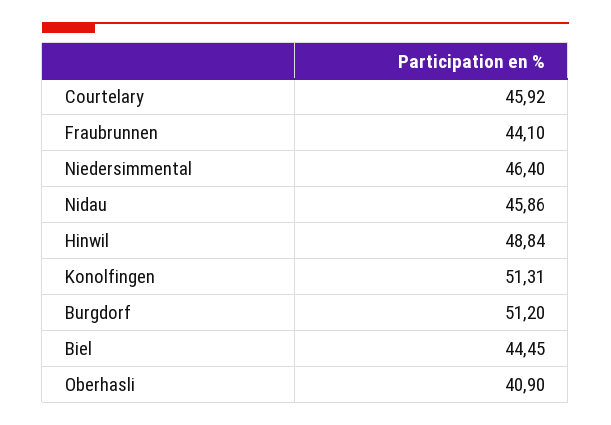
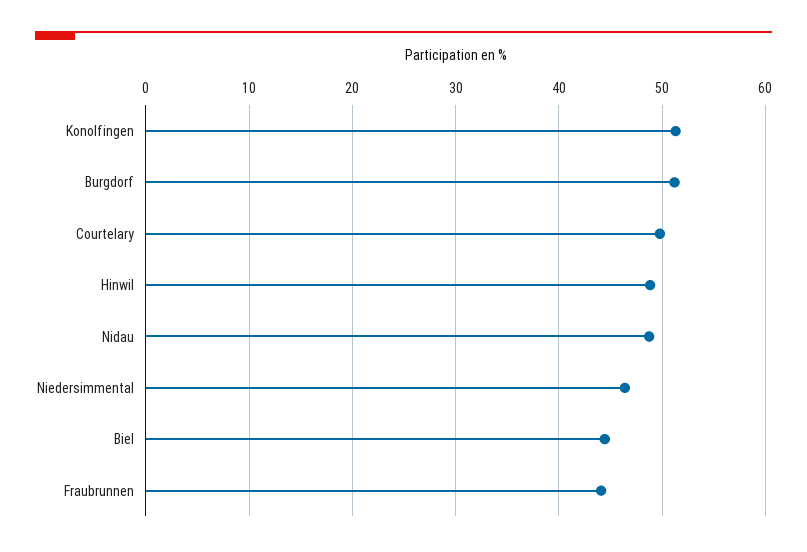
Courtelary: 45.92 -> 50
Nidau: 45.86 -> 49
Oberhasli: 40.9 -> none

